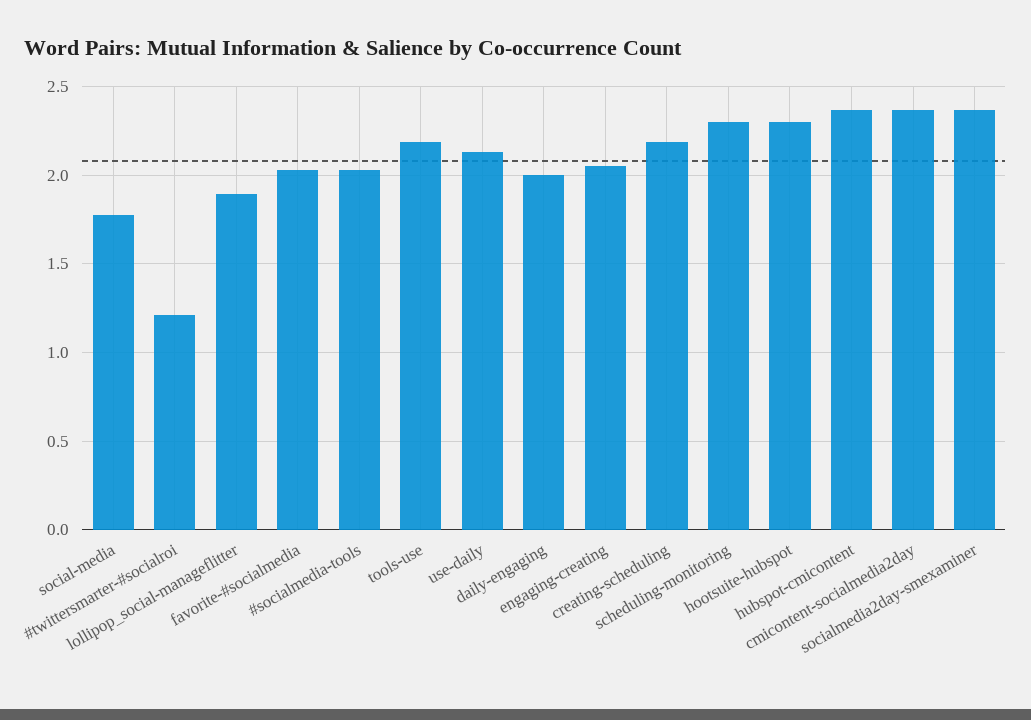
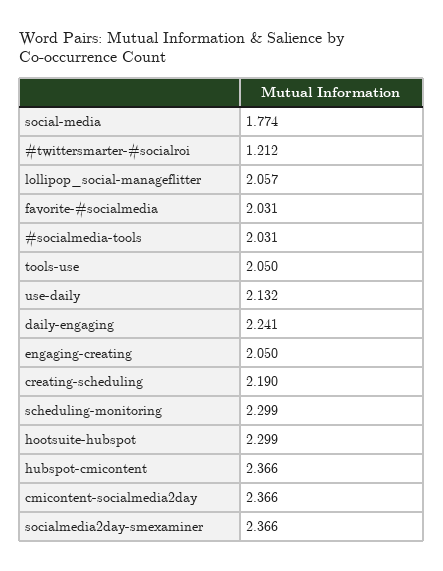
lollipop_social-manageflitter: 1.9 -> 2.057
tools-use: 2.2 -> 2.05
daily-engaging: 2 -> 2.241

